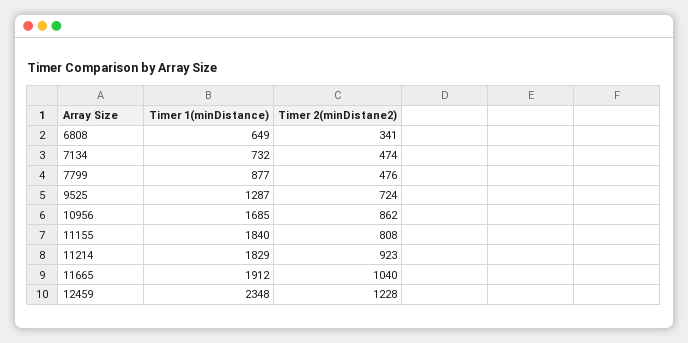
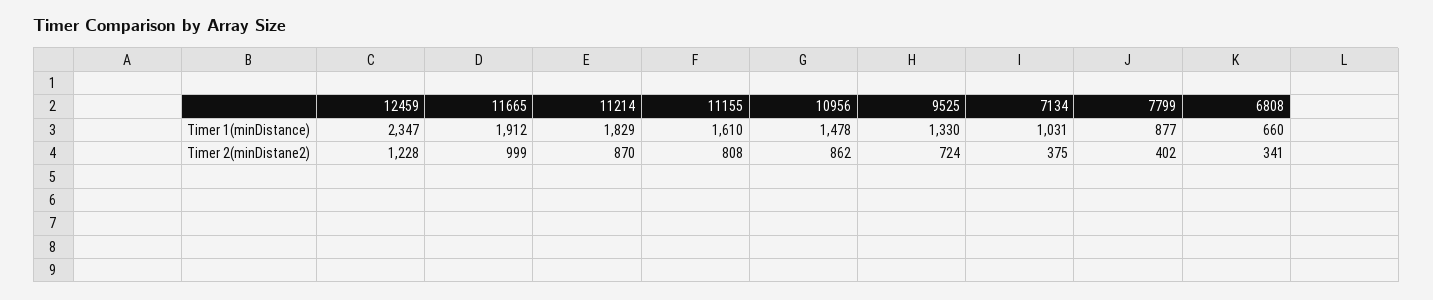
Timer 1(minDistance), 6808: 649 -> 660
Timer 1(minDistance), 7134: 732 -> 1031
Timer 2(minDistane2), 7134: 474 -> 375
Timer 2(minDistane2), 7799: 476 -> 402
Timer 1(minDistance), 9525: 1287 -> 1330
Timer 1(minDistance), 10956: 1685 -> 1478
Timer 1(minDistance), 11155: 1840 -> 1610
Timer 2(minDistane2), 11214: 923 -> 870
Timer 2(minDistane2), 11665: 1040 -> 999
Timer 1(minDistance), 12459: 2348 -> 2347

